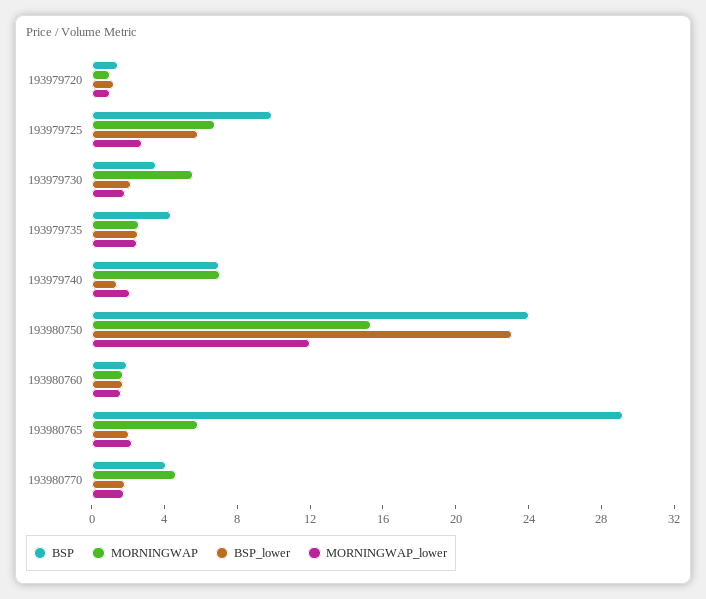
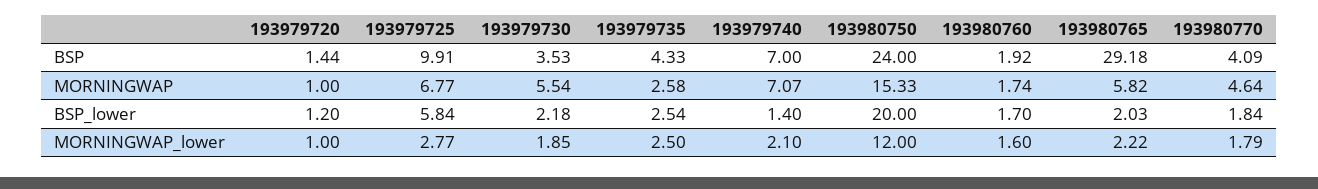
BSP_lower, 193980750: 23 -> 20

